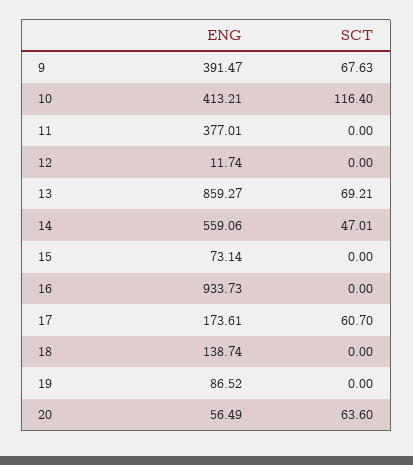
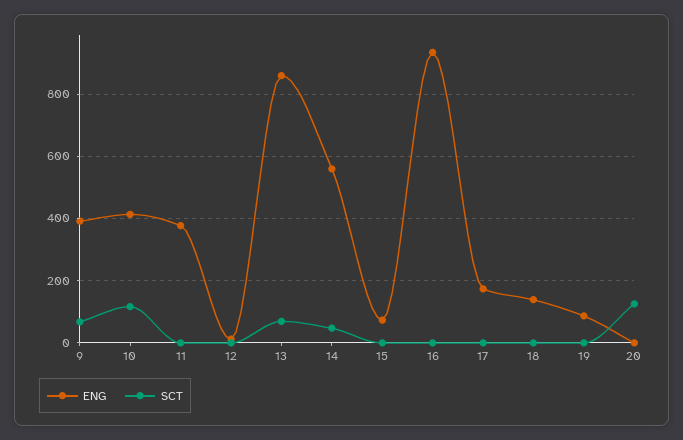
SCT, 17: 60.7 -> 0
ENG, 20: 56.49 -> 0
SCT, 20: 63.6 -> 120

